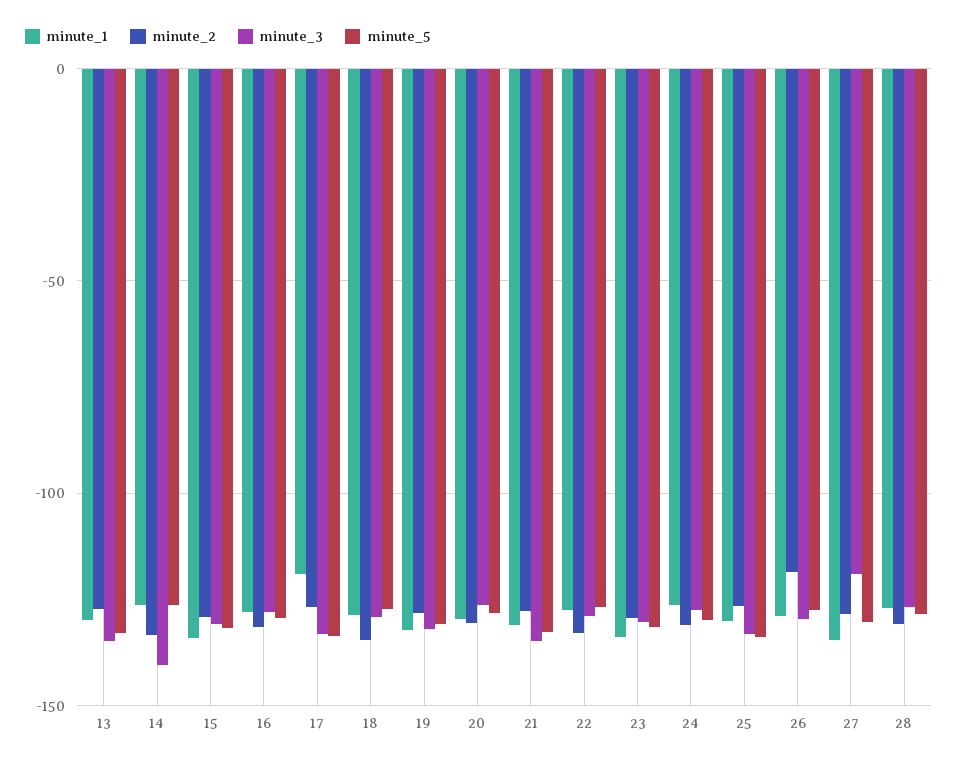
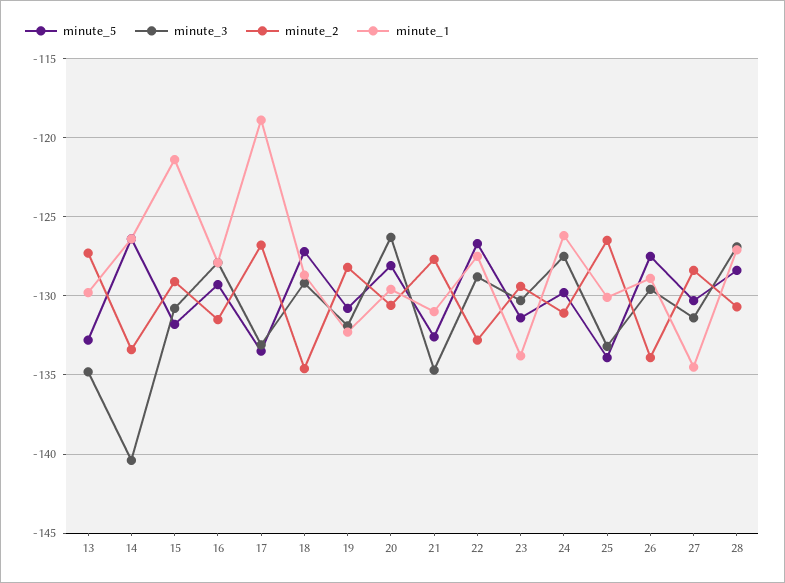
minute_1, 15: -135 -> -121.5
minute_2, 26: -120 -> -134
minute_3, 27: -120 -> -131.5

